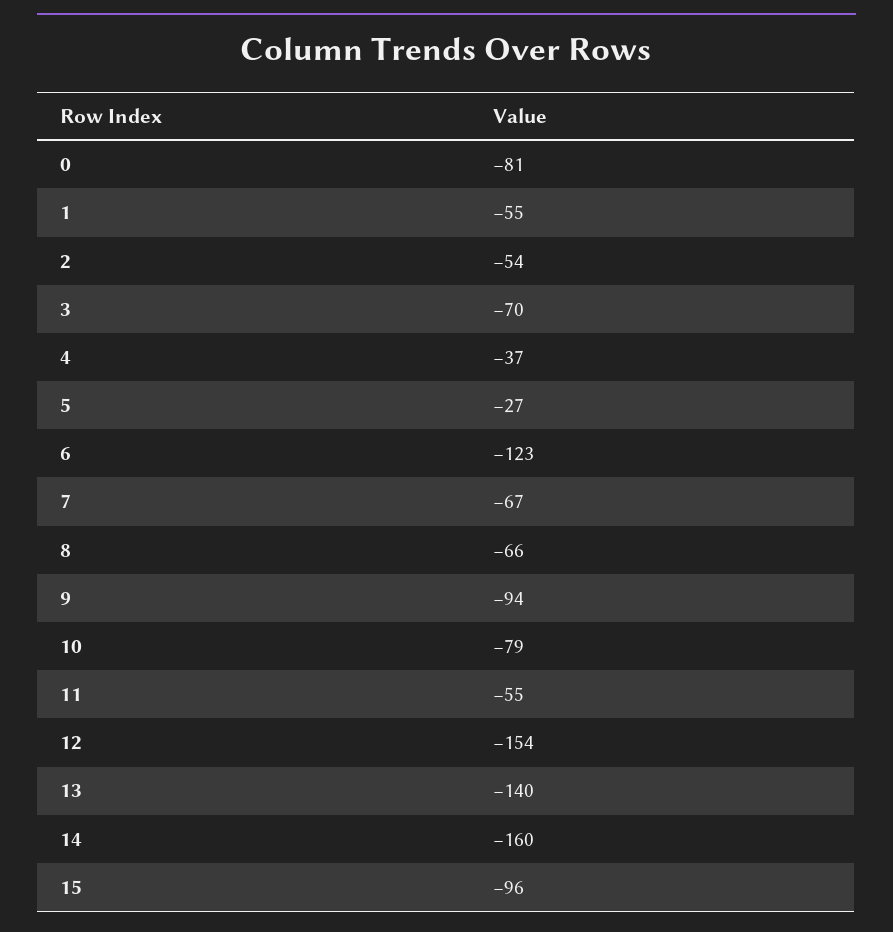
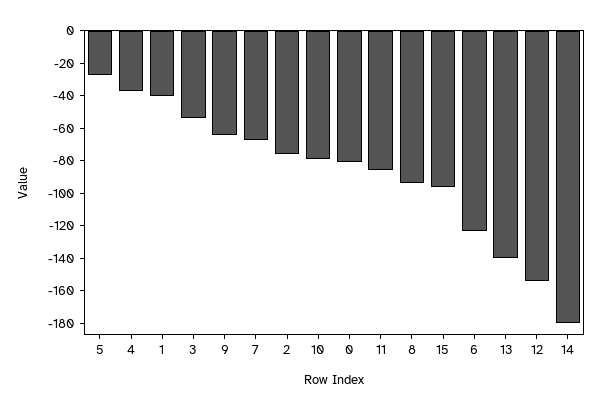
1: -55 -> -40
2: -54 -> -75
3: -70 -> -55
8: -66 -> -95
9: -94 -> -65
11: -55 -> -85
14: -160 -> -180

